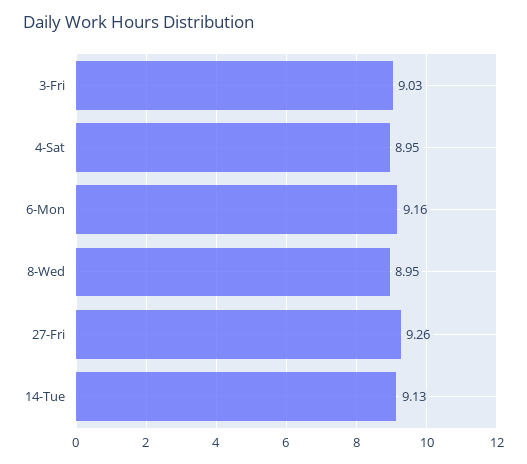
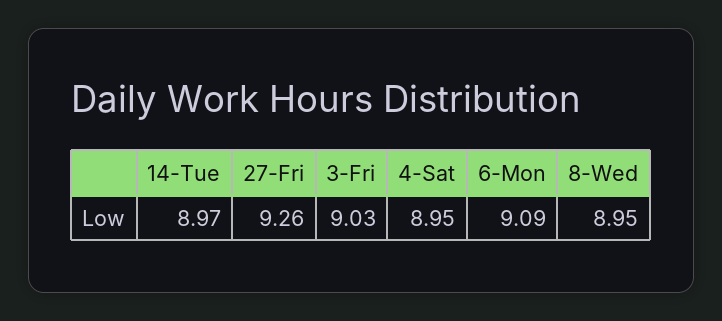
6-Mon: 9.16 -> 9.09
14-Tue: 9.13 -> 8.97

